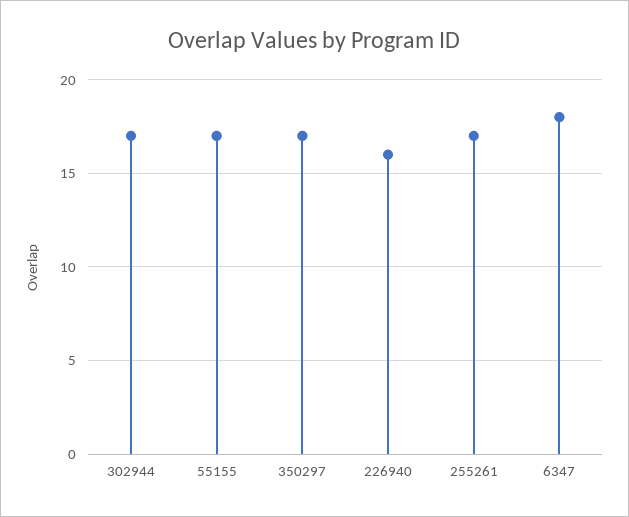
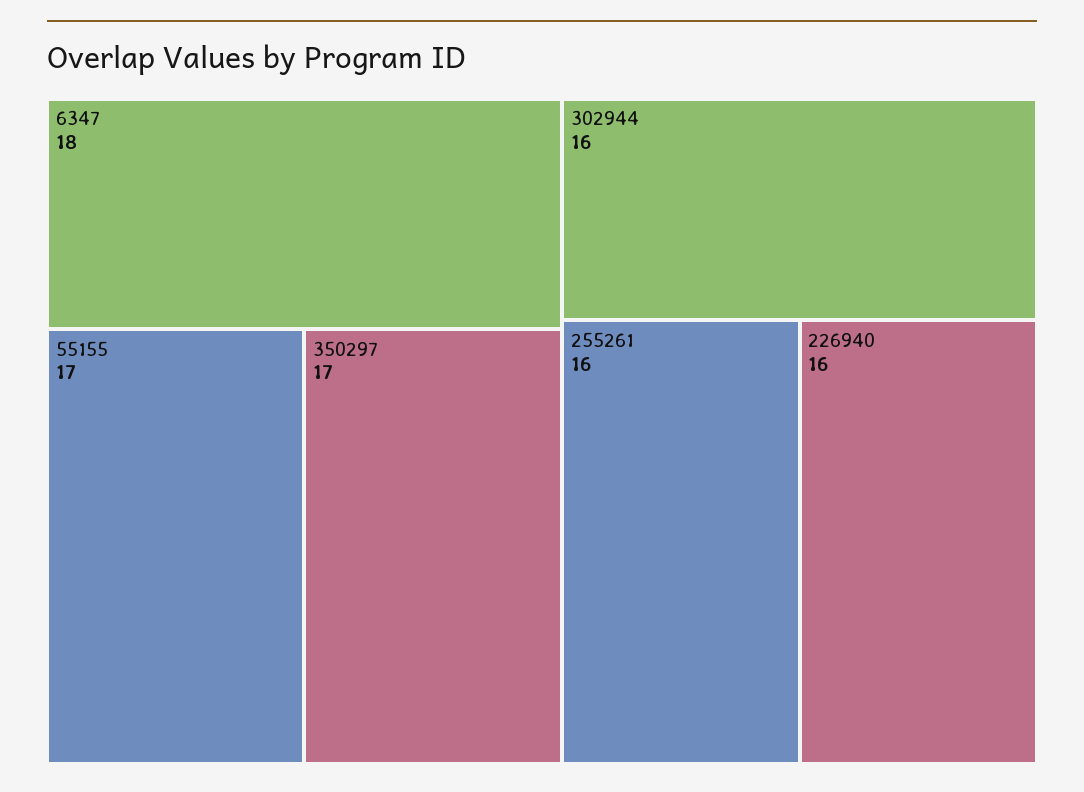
302944: 17 -> 16
255261: 17 -> 16

